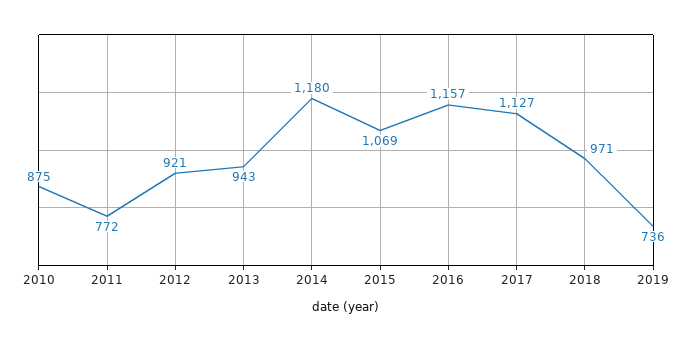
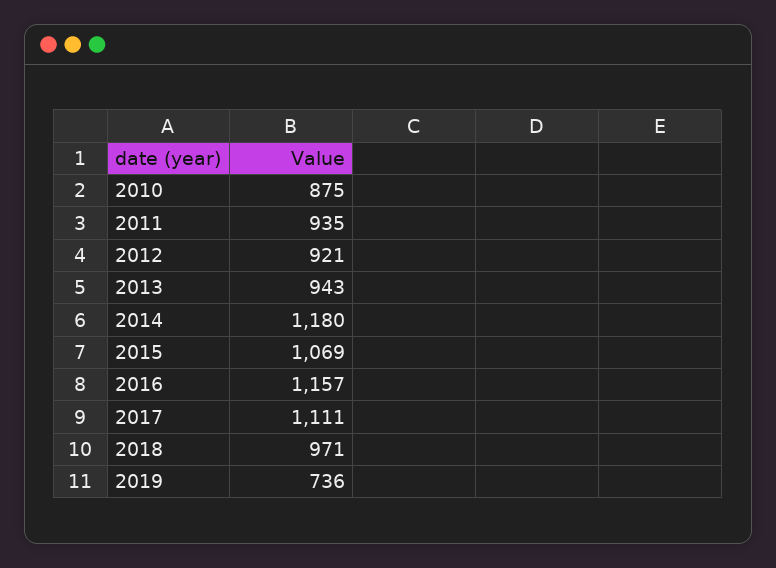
2011: 772 -> 935
2017: 1127 -> 1111

